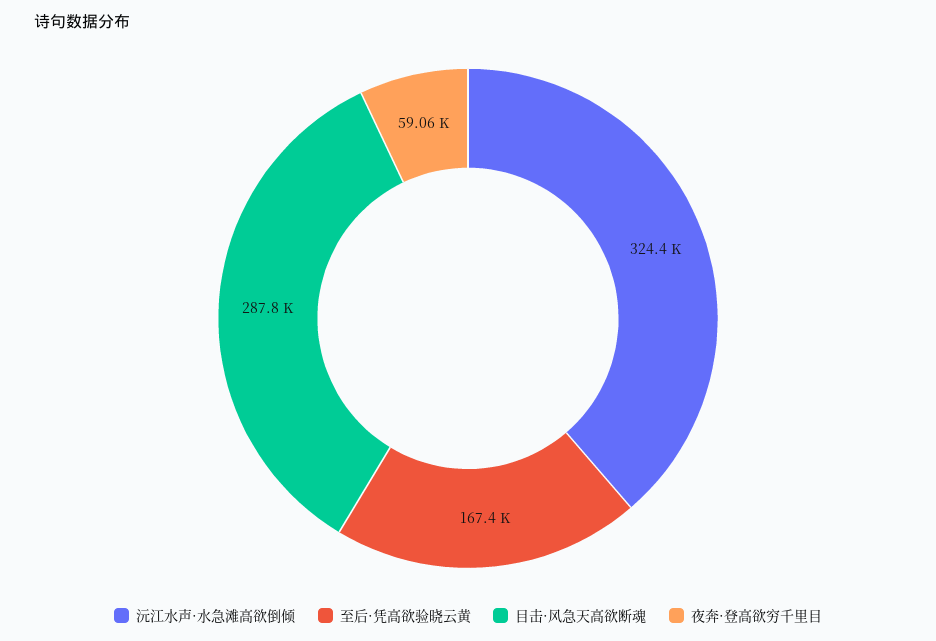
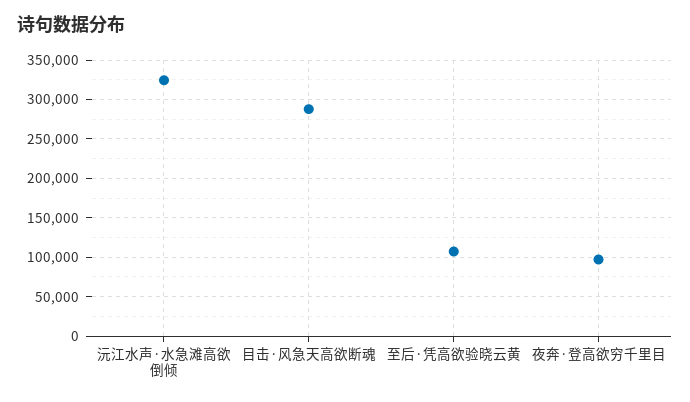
至后·凭高欲验晓云黄: 167400 -> 110000
夜奔·登高欲穷千里目: 59060 -> 100000

